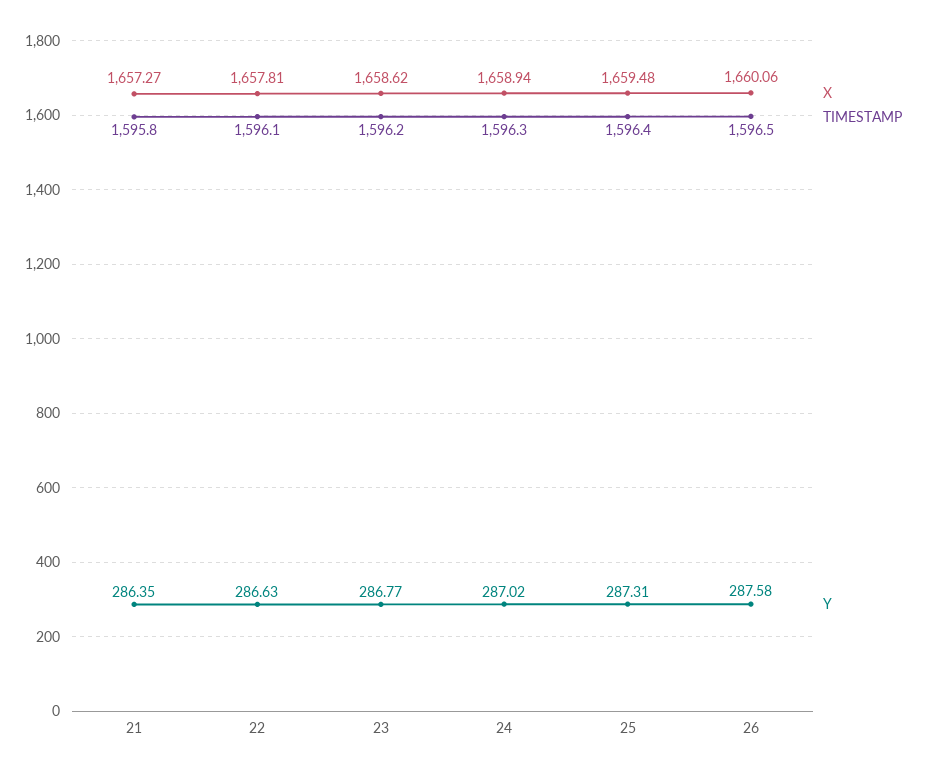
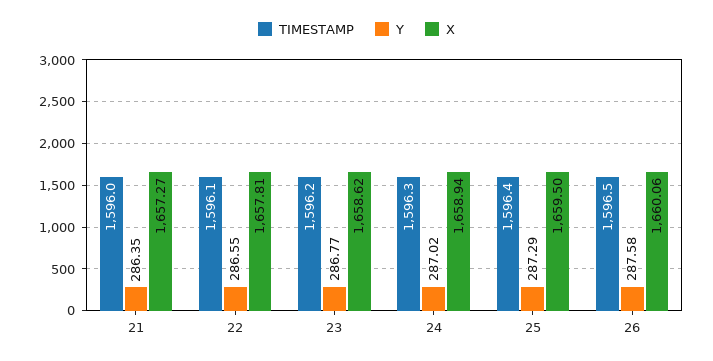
TIMESTAMP, 21: 1595.8 -> 1596
Y, 22: 286.63 -> 286.55
X, 25: 1659.48 -> 1659.5
Y, 25: 287.31 -> 287.29

